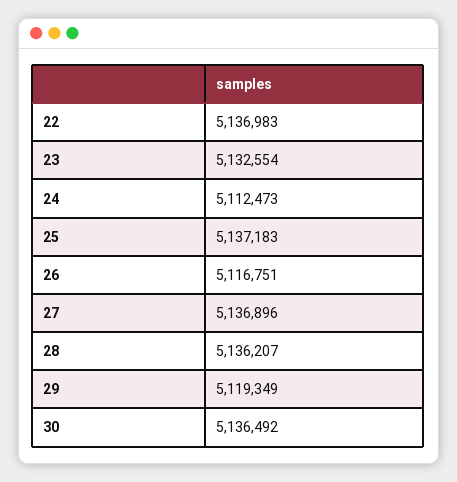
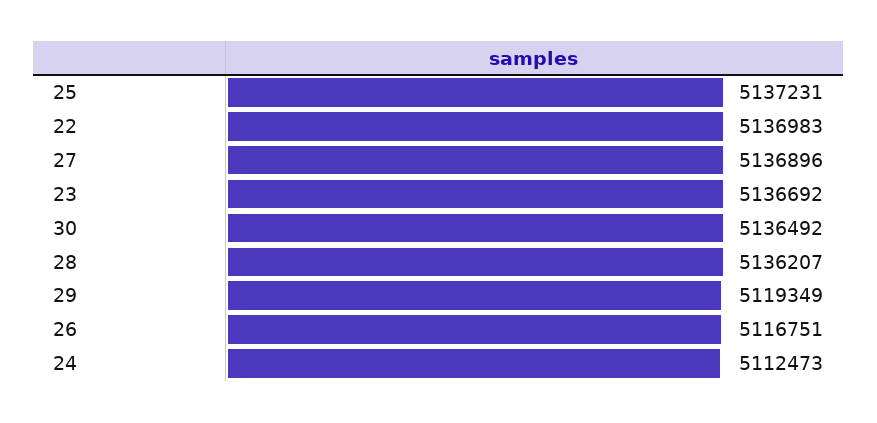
23: 5132554 -> 5136692
25: 5137183 -> 5137231

